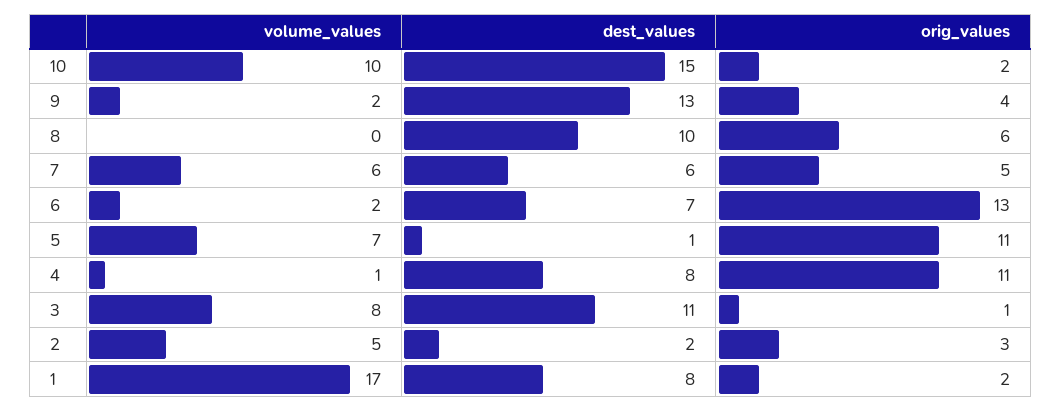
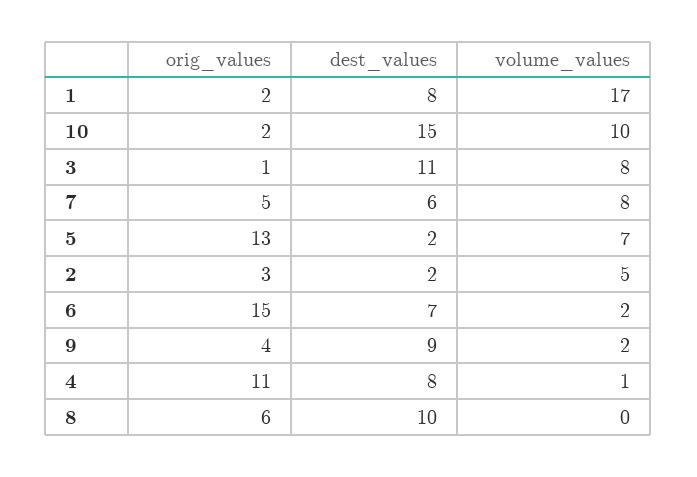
dest_values, 9: 13 -> 9
volume_values, 7: 6 -> 8
orig_values, 6: 13 -> 15
dest_values, 5: 1 -> 2
orig_values, 5: 11 -> 13

